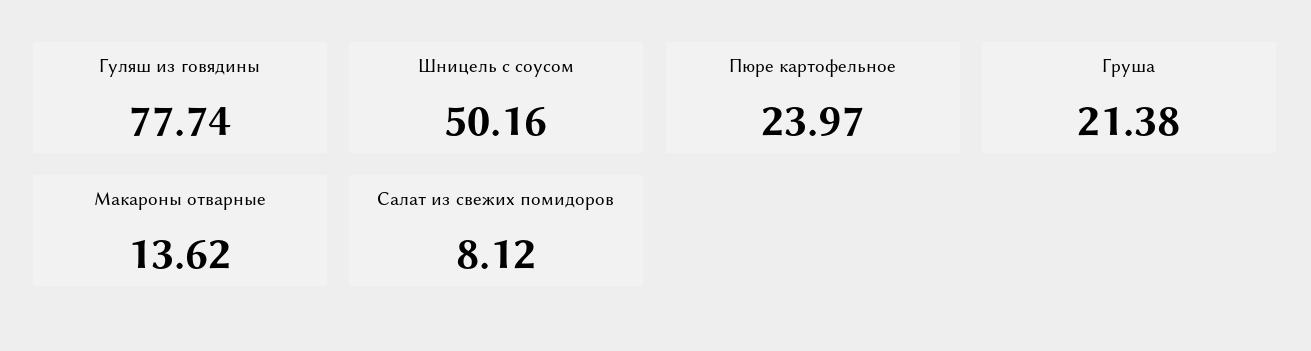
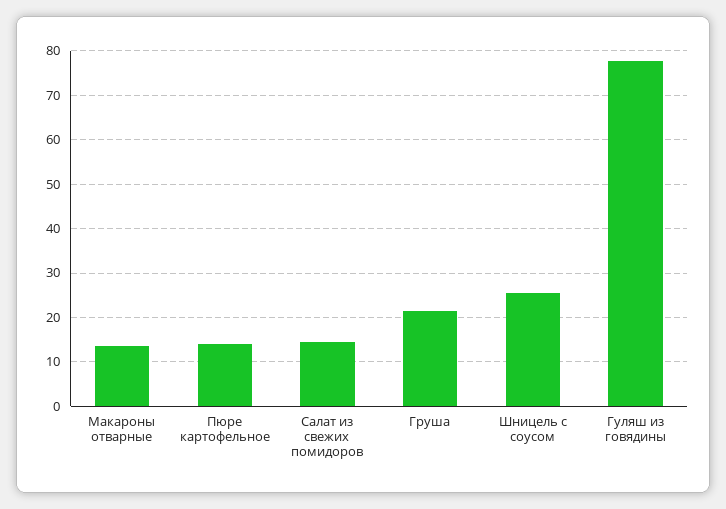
Шницель с соусом: 50.16 -> 26
Пюре картофельное: 23.97 -> 14
Салат из свежих помидоров: 8.12 -> 14

